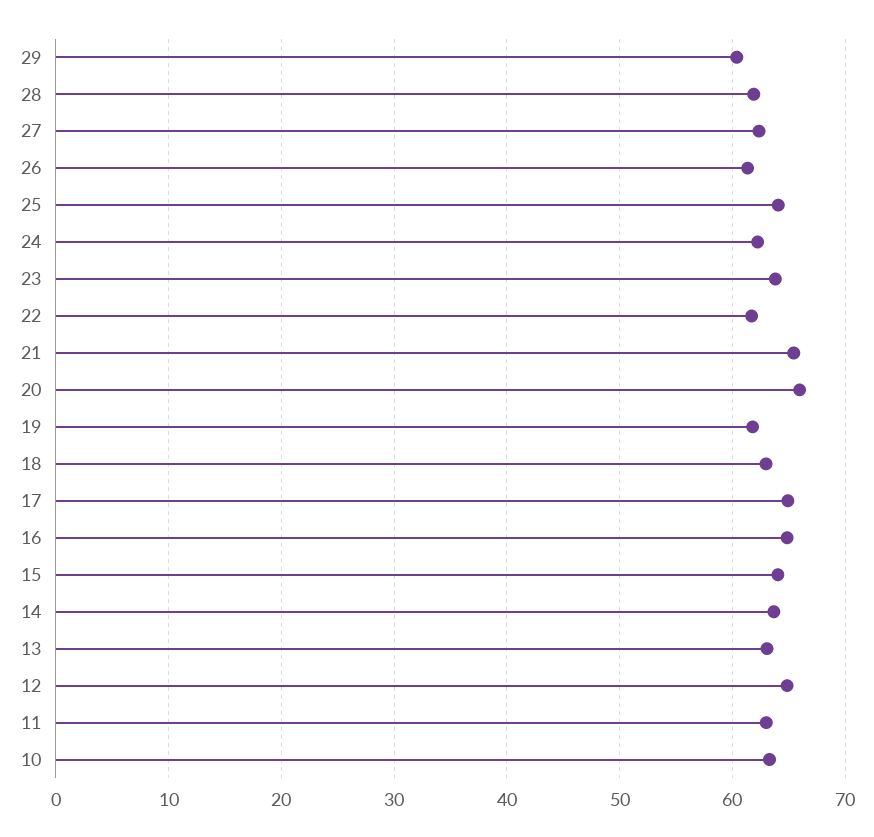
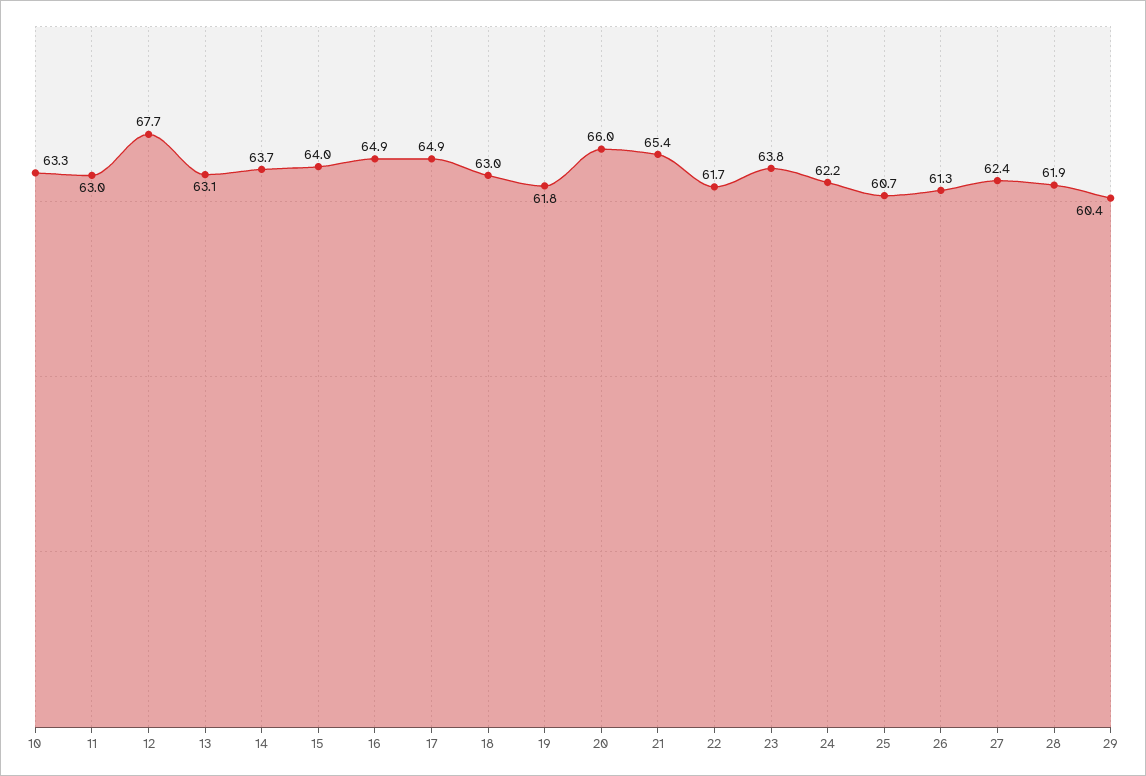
25: 64 -> 60.7
12: 65 -> 67.7

